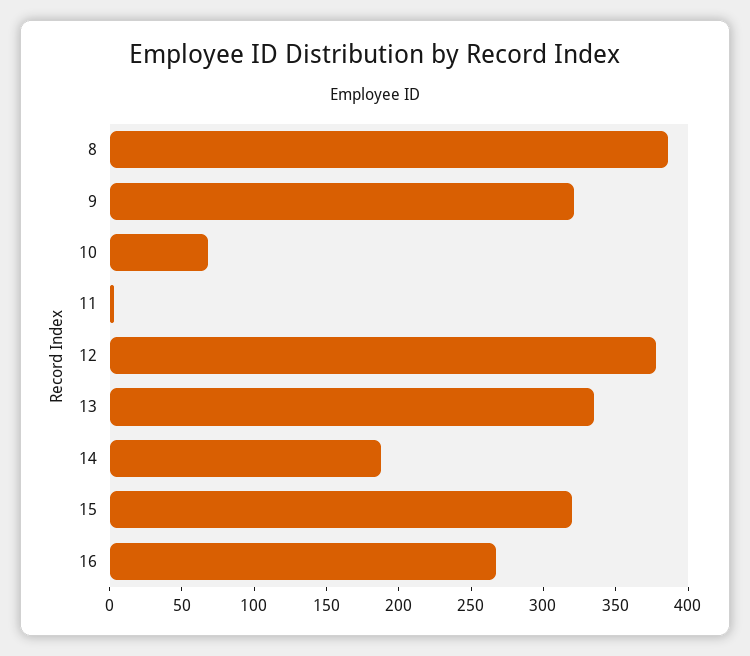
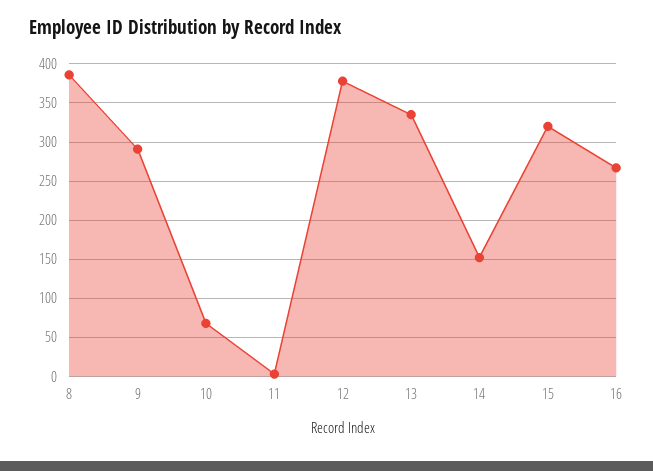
9: 320 -> 290
14: 190 -> 150

